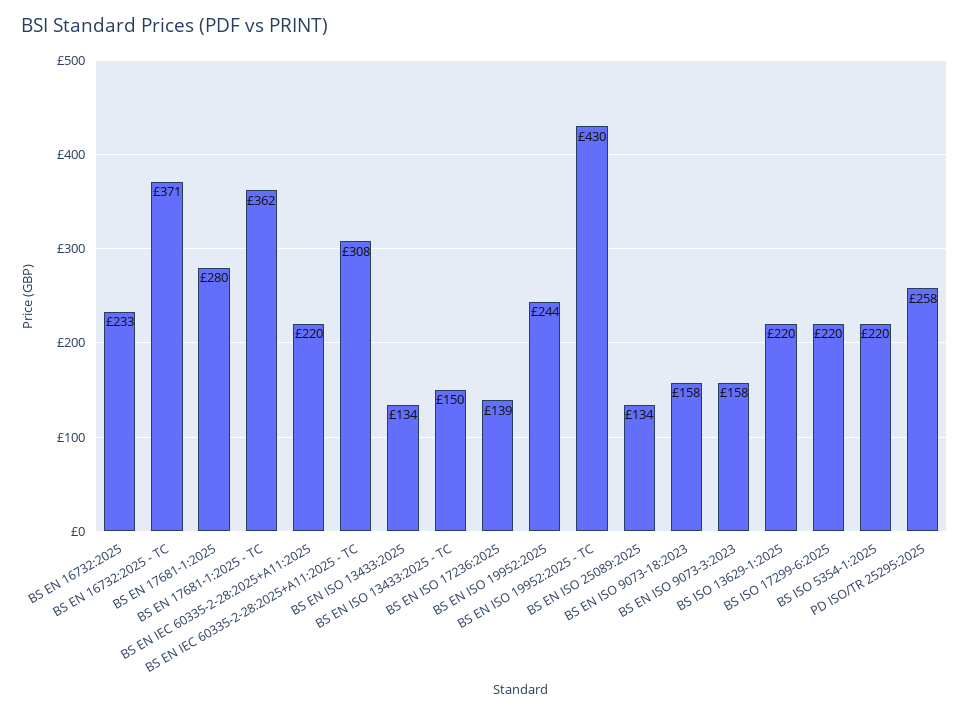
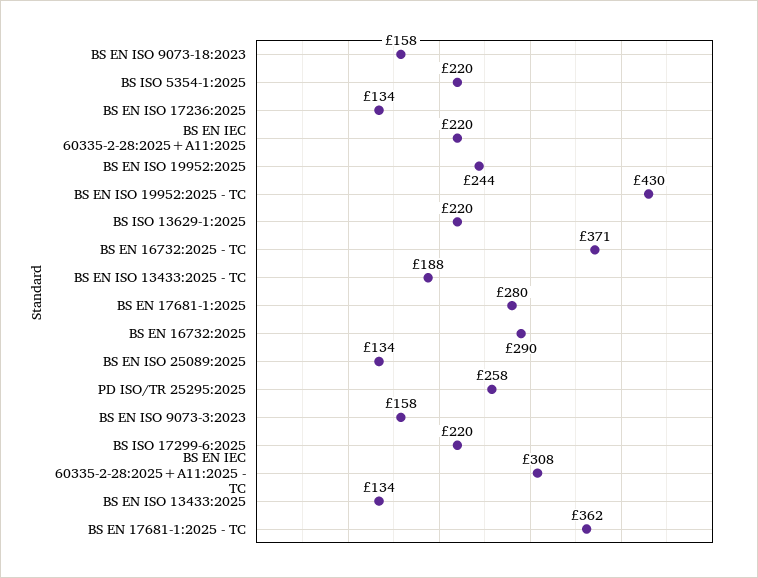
BS EN 16732:2025: 233 -> 290
BS EN ISO 13433:2025 - TC: 150 -> 188
BS EN ISO 17236:2025: 139 -> 134

